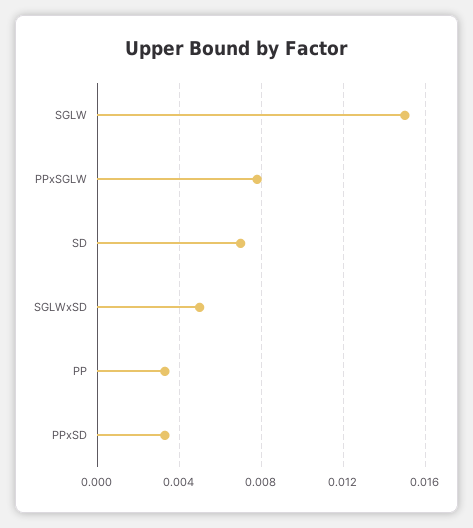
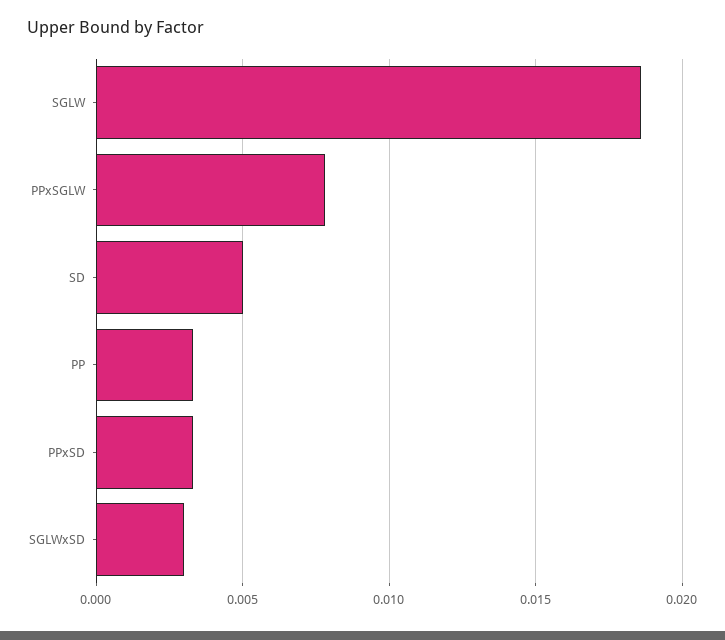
SGLW: 0.015 -> 0.0185
SD: 0.007 -> 0.005
SGLWxSD: 0.005 -> 0.003

